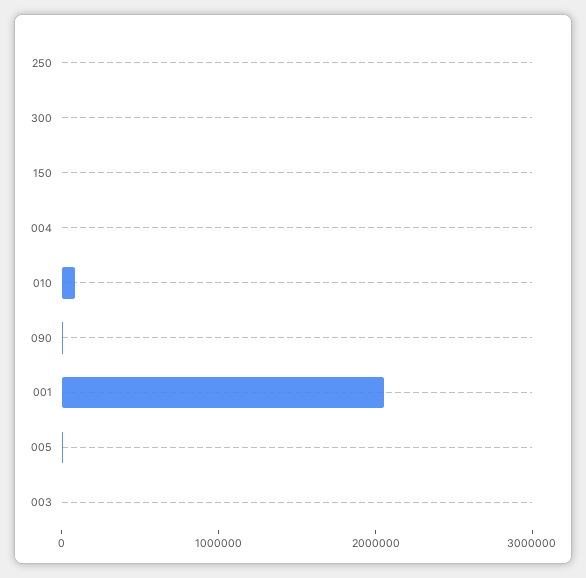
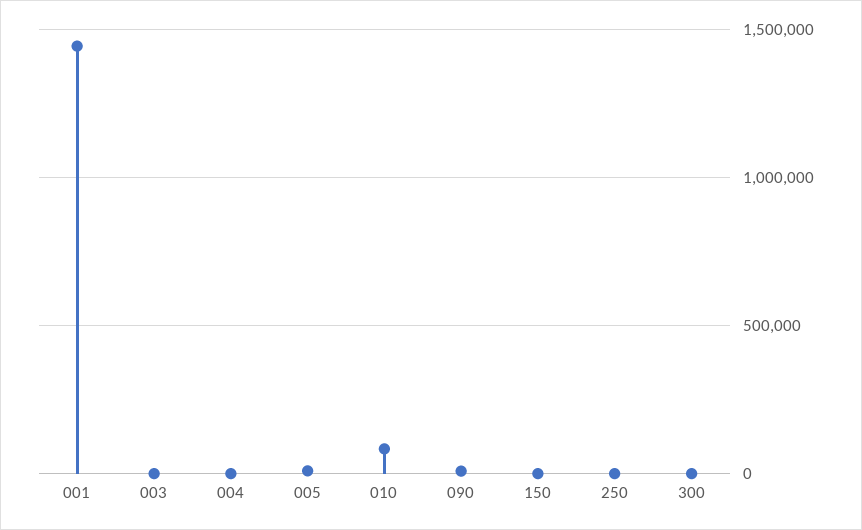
001: 2000000 -> 1450000

